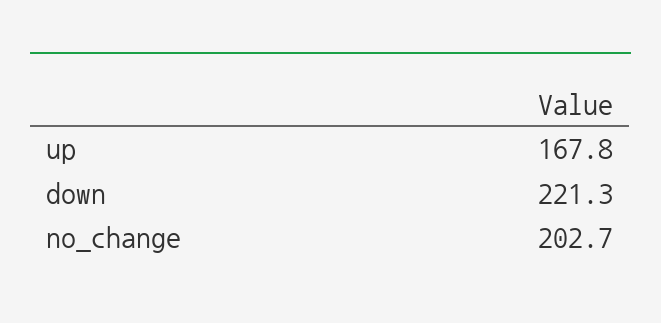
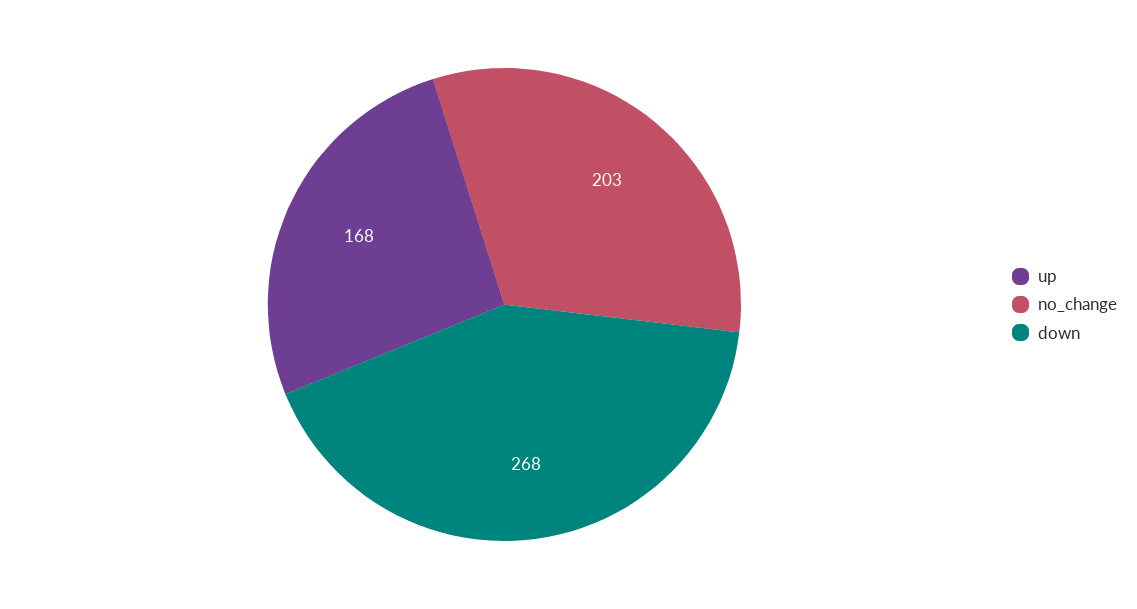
down: 221.3 -> 268

